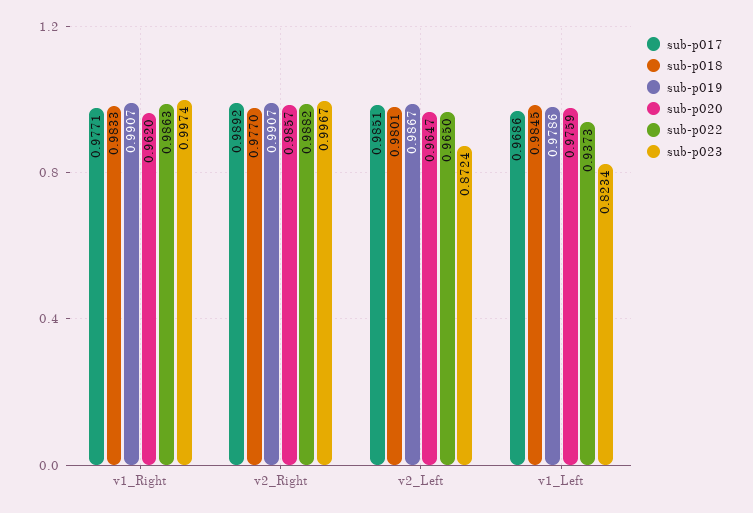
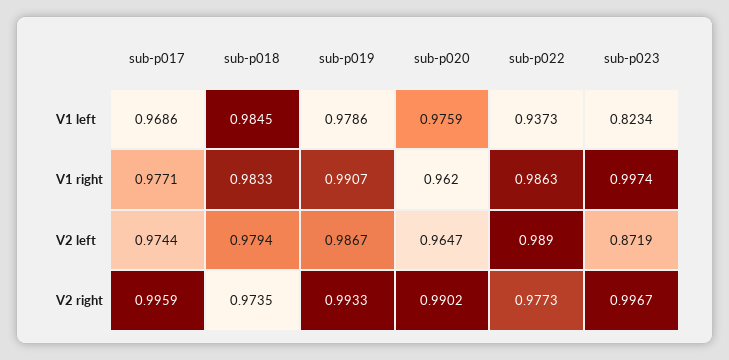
sub-p017, v2_Right: 0.9892 -> 0.9959
sub-p018, v2_Right: 0.977 -> 0.9735
sub-p019, v2_Right: 0.9907 -> 0.9933
sub-p020, v2_Right: 0.9857 -> 0.9902
sub-p022, v2_Right: 0.9882 -> 0.9773
sub-p017, v2_Left: 0.9851 -> 0.9744
sub-p018, v2_Left: 0.9801 -> 0.9794
sub-p022, v2_Left: 0.965 -> 0.989
sub-p023, v2_Left: 0.8724 -> 0.8719

